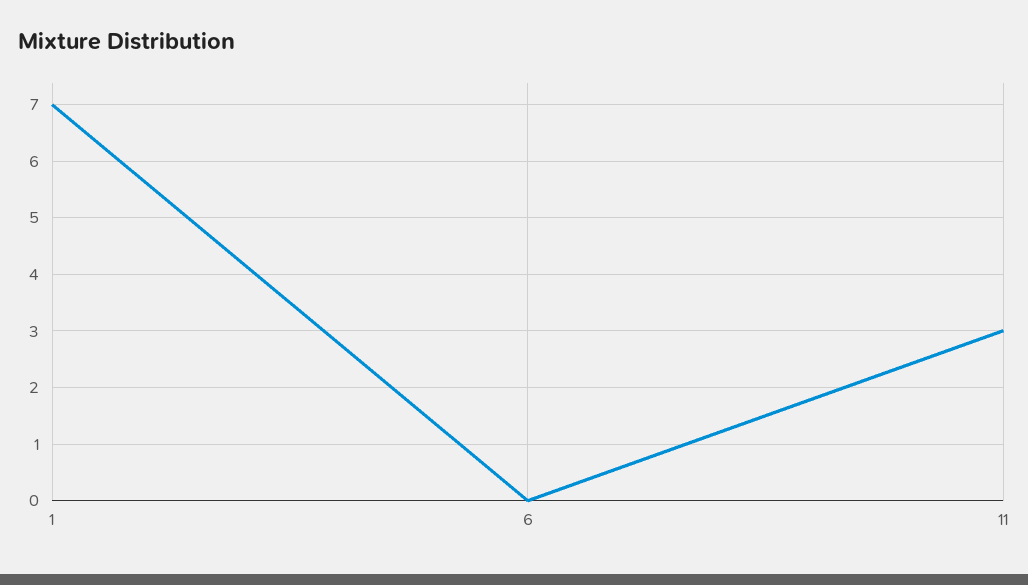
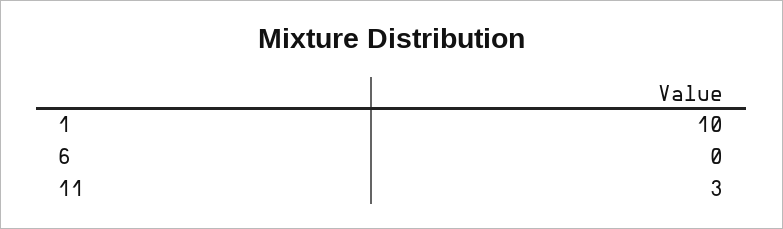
1: 7 -> 10

